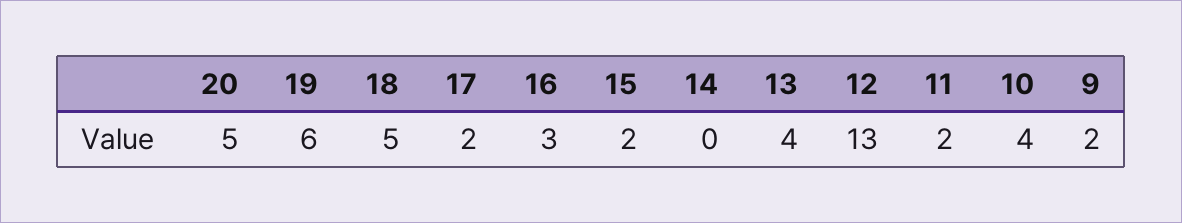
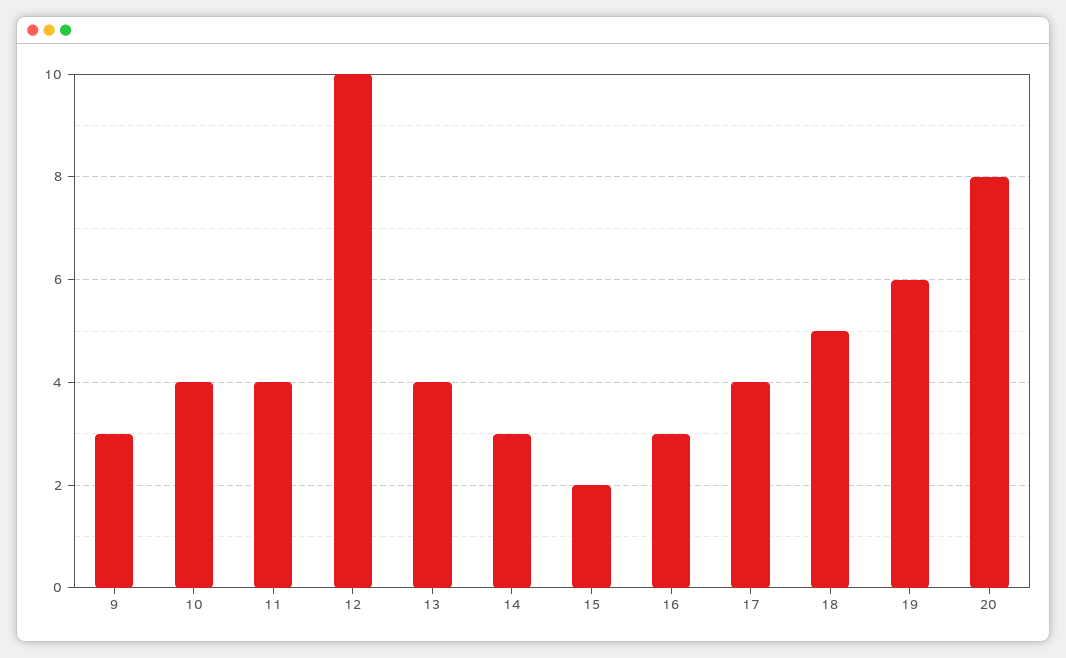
20: 5 -> 8
17: 2 -> 4
14: 0 -> 3
12: 13 -> 10
11: 2 -> 4
9: 2 -> 3

